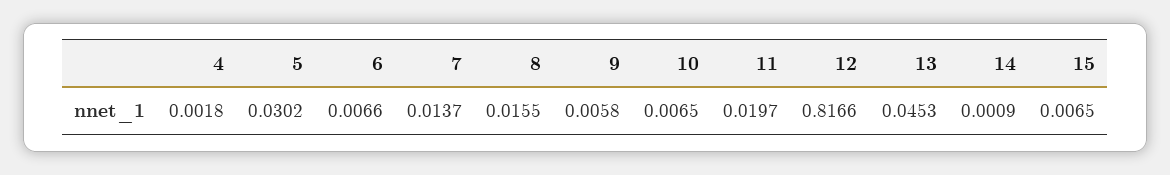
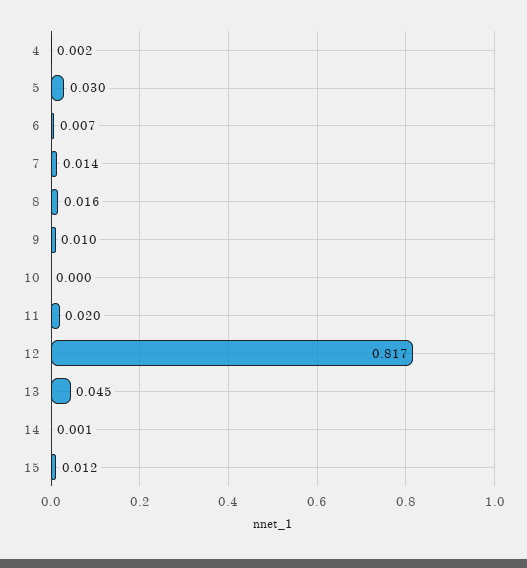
9: 0.0058 -> 0.01
10: 0.0065 -> 0
15: 0.0065 -> 0.012

